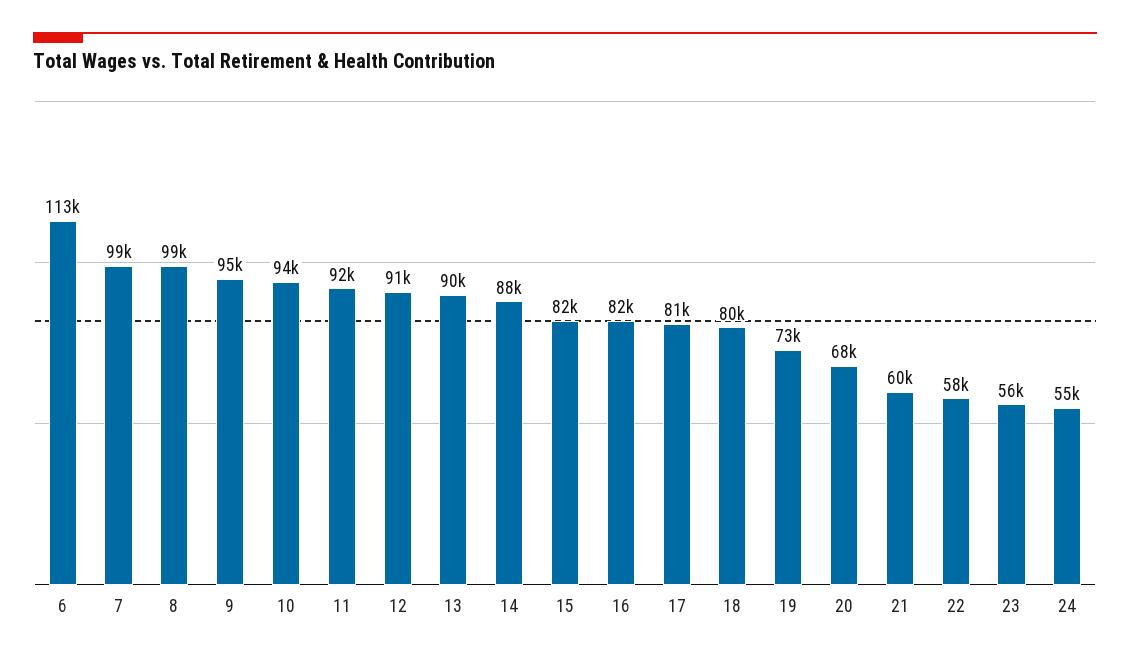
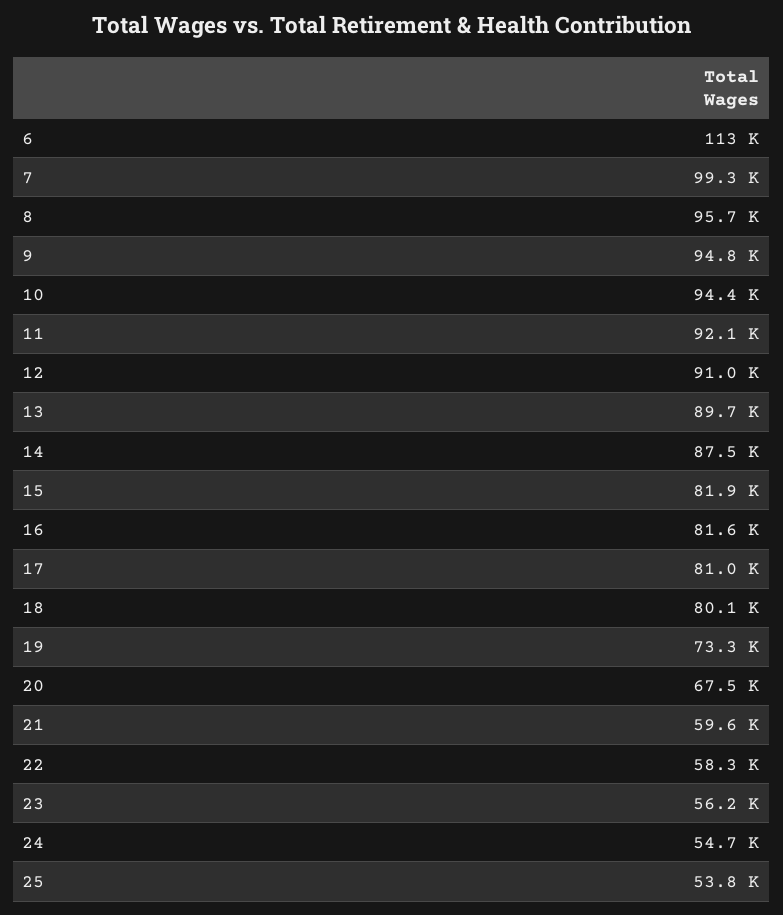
8: 99000 -> 95700
25: none -> 53800

